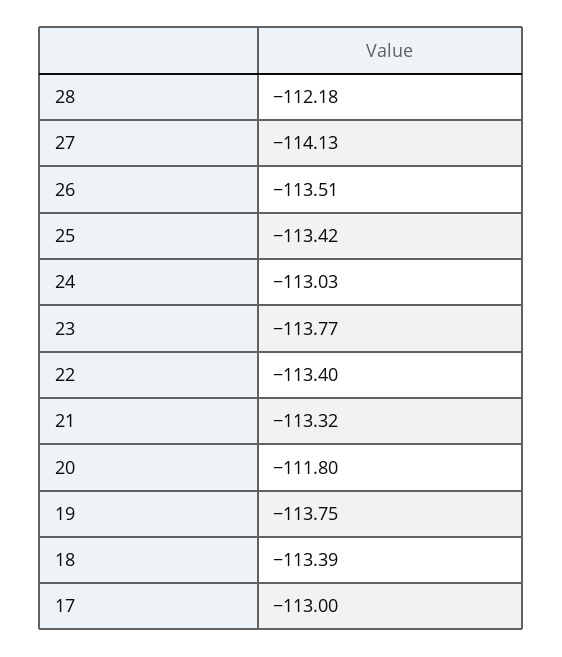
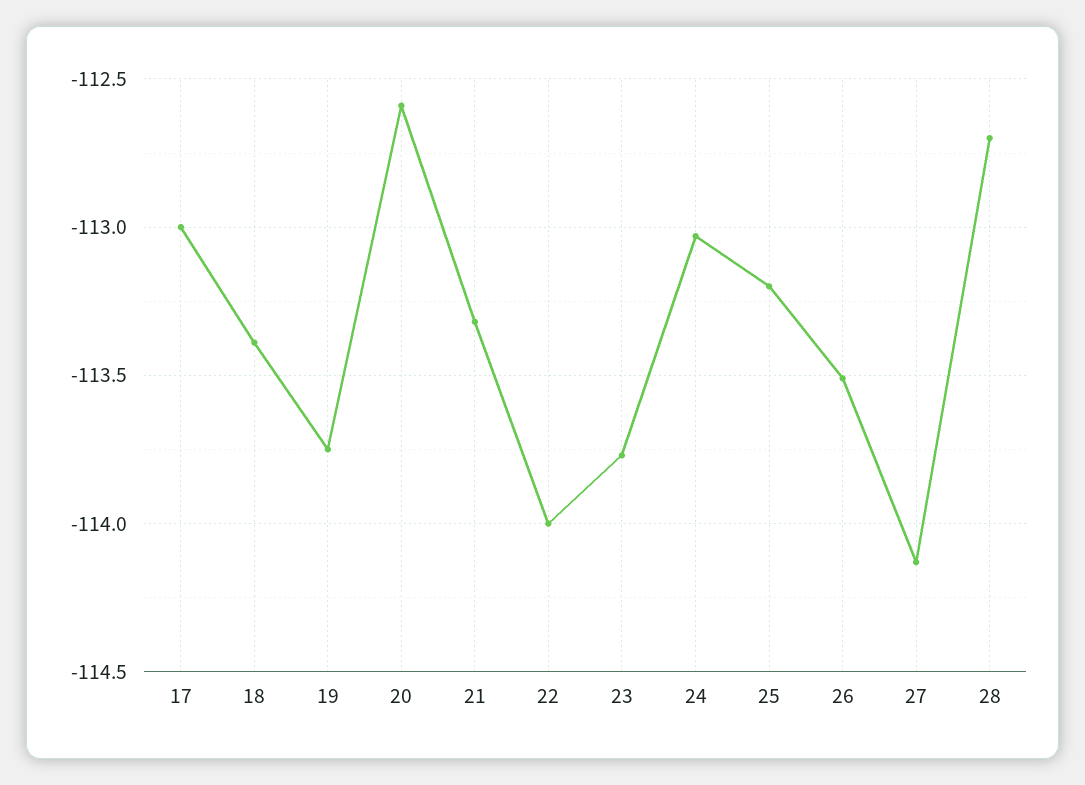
28: -112.18 -> -112.7
25: -113.42 -> -113.2
22: -113.4 -> -114
20: -111.8 -> -112.6

